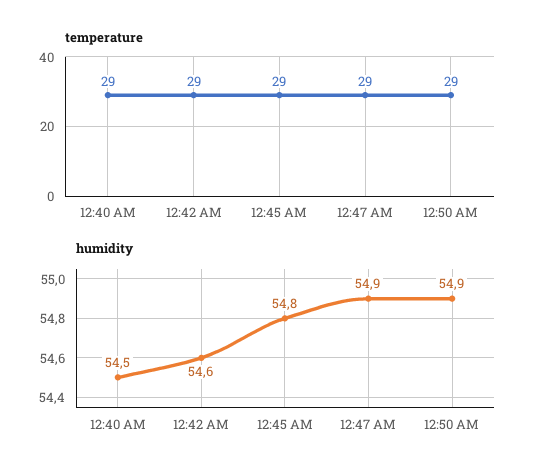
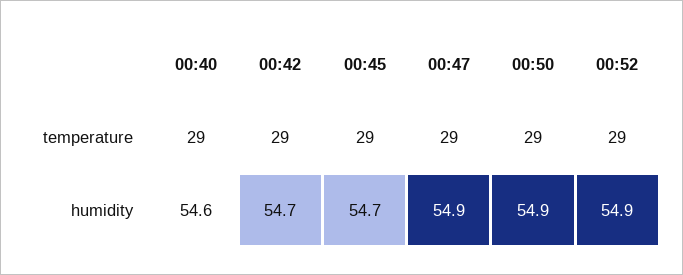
humidity, 12:40 AM: 54.5 -> 54.6
humidity, 12:42 AM: 54.6 -> 54.7
humidity, 12:45 AM: 54.8 -> 54.7
temperature, 00:52: none -> 29
humidity, 00:52: none -> 54.9

